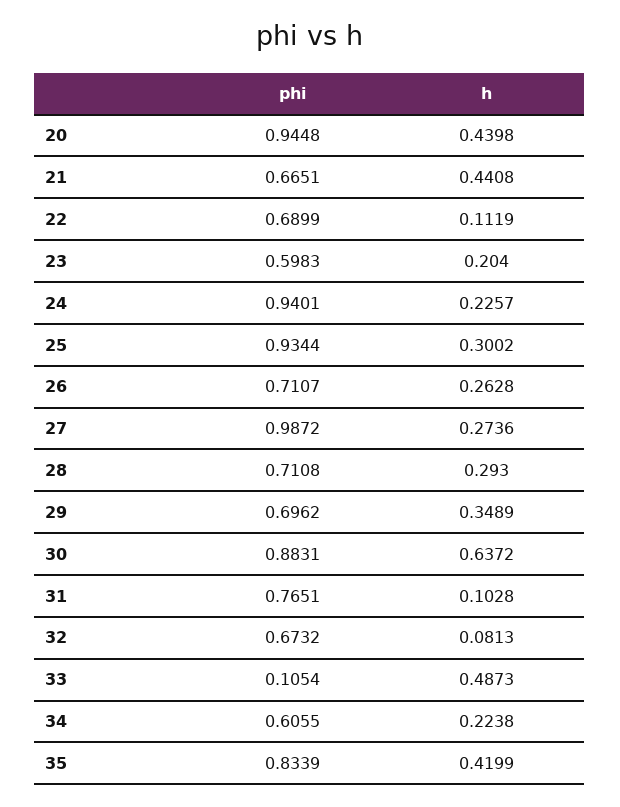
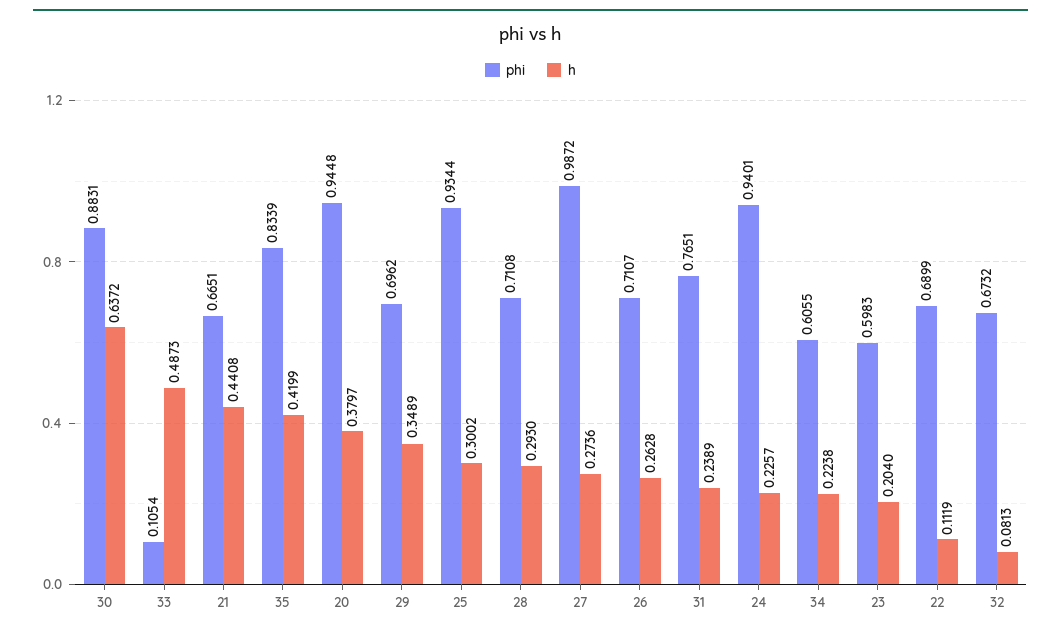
h, 20: 0.4398 -> 0.3797
h, 31: 0.1028 -> 0.2389

